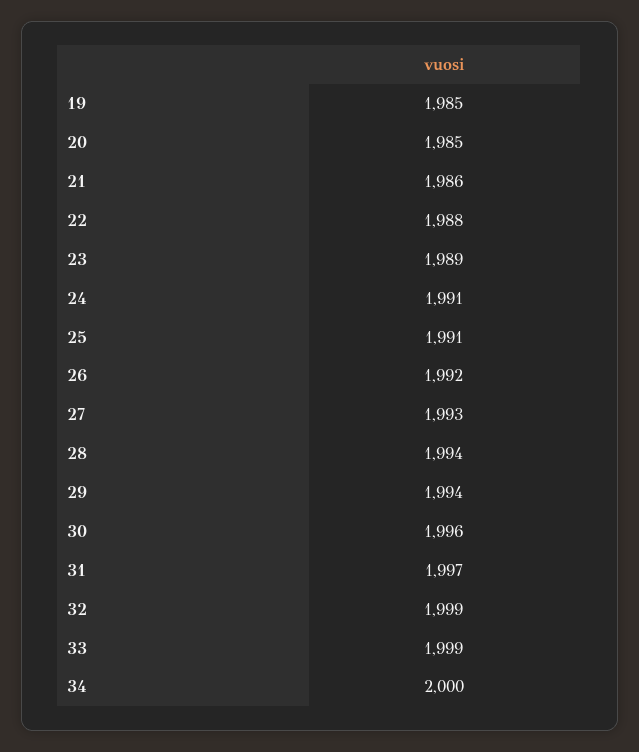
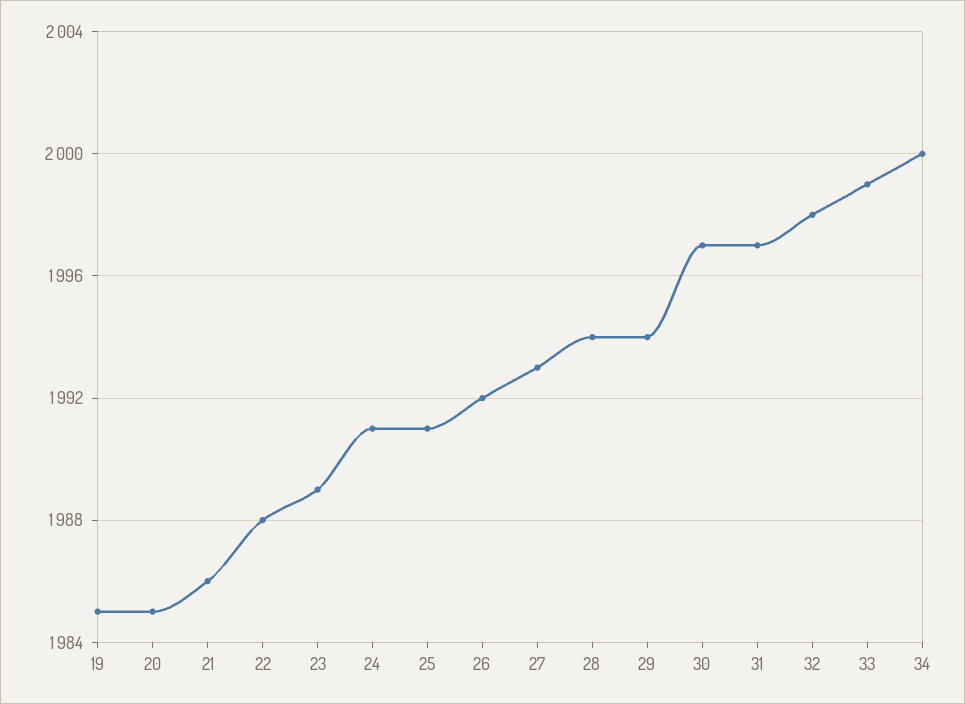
30: 1996 -> 1997
32: 1999 -> 1998

